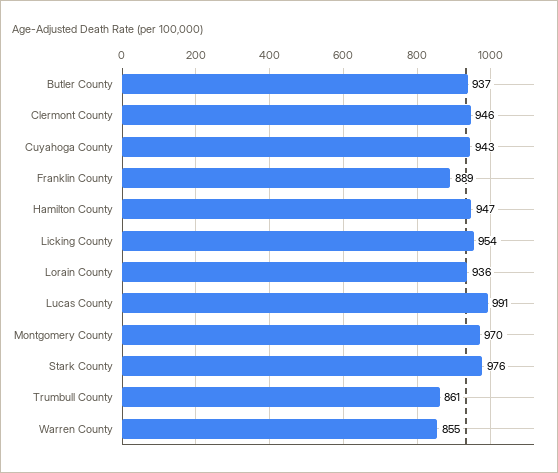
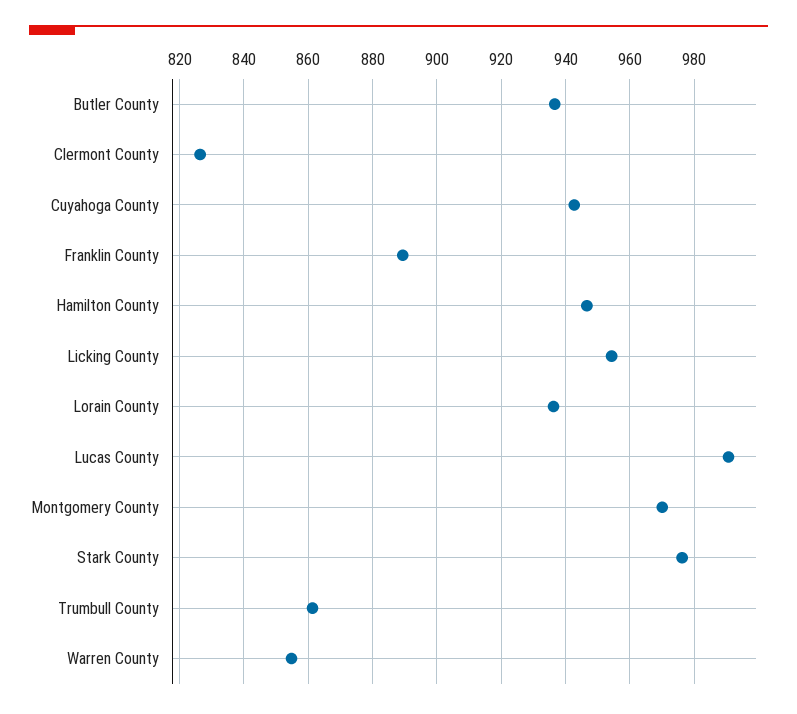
Clermont County: 946 -> 826

